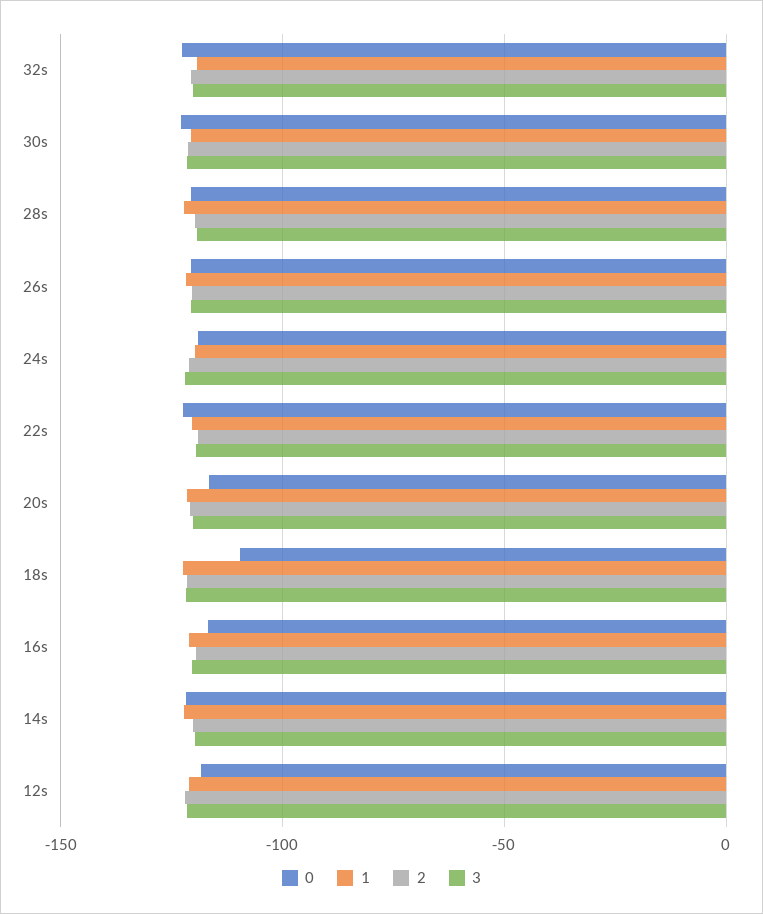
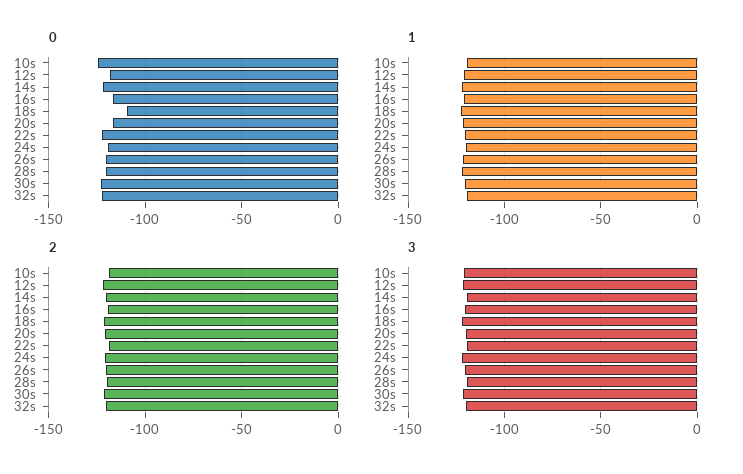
0, 10s: none -> -125
1, 10s: none -> -120
2, 10s: none -> -120
3, 10s: none -> -120

